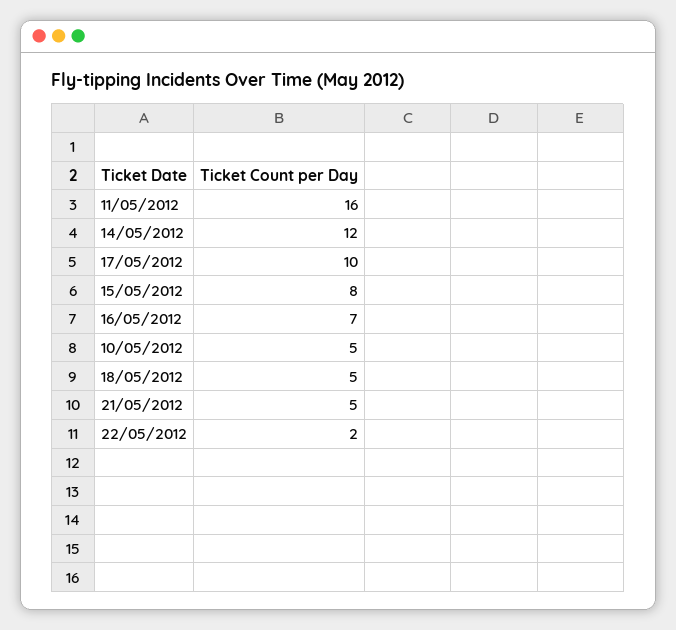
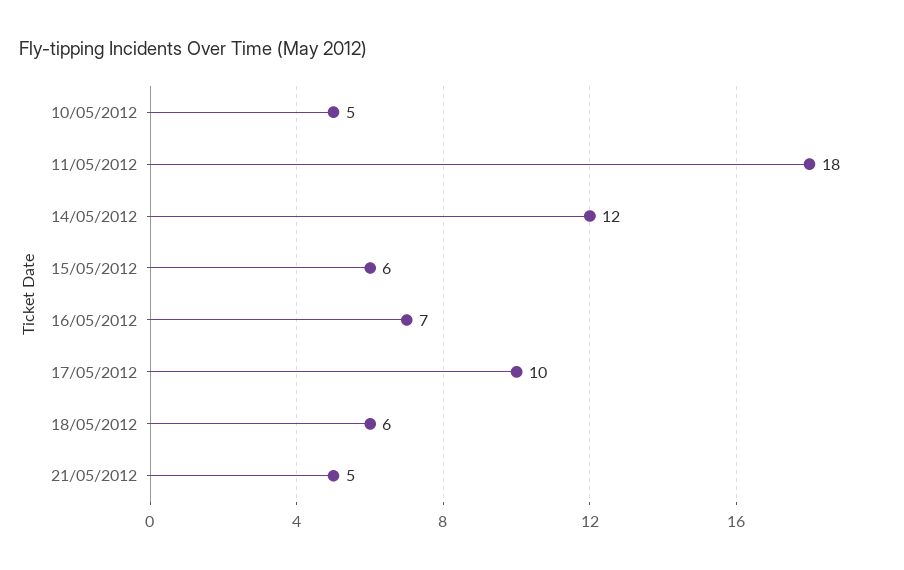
11/05/2012: 16 -> 18
15/05/2012: 8 -> 6
18/05/2012: 5 -> 6
22/05/2012: 2 -> none

